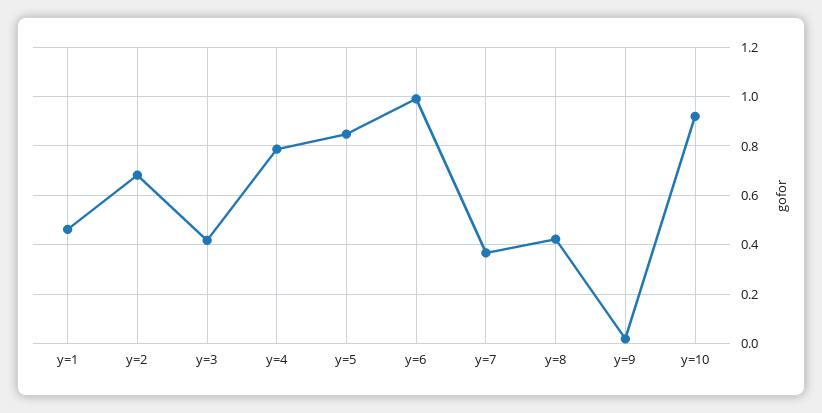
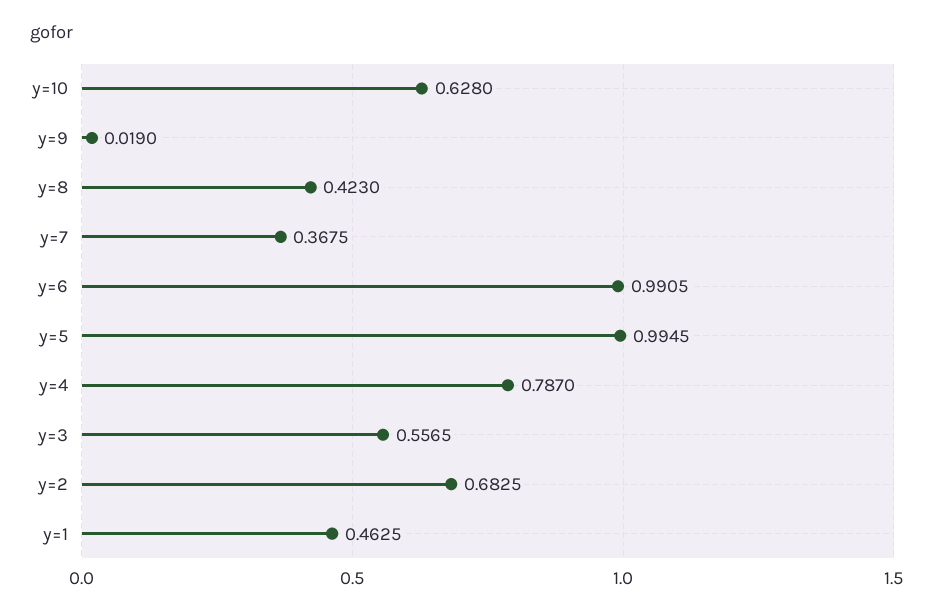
y=3: 0.425 -> 0.5565
y=5: 0.85 -> 0.9945
y=10: 0.925 -> 0.628

